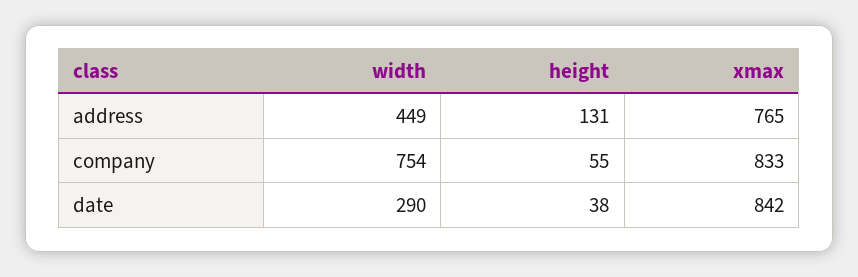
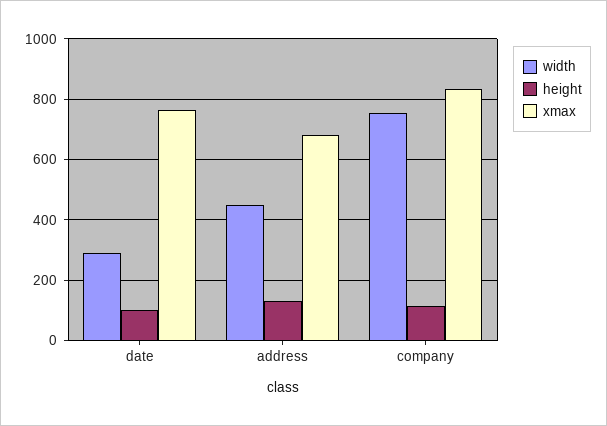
xmax, address: 765 -> 680
height, company: 55 -> 120
height, date: 38 -> 100
xmax, date: 842 -> 760

